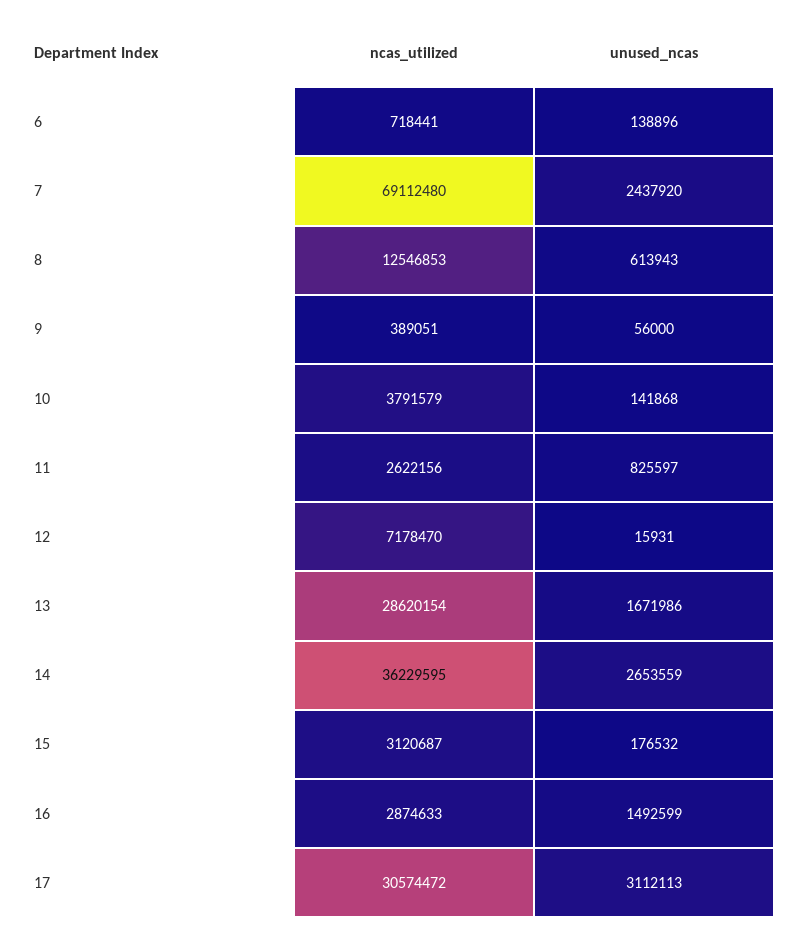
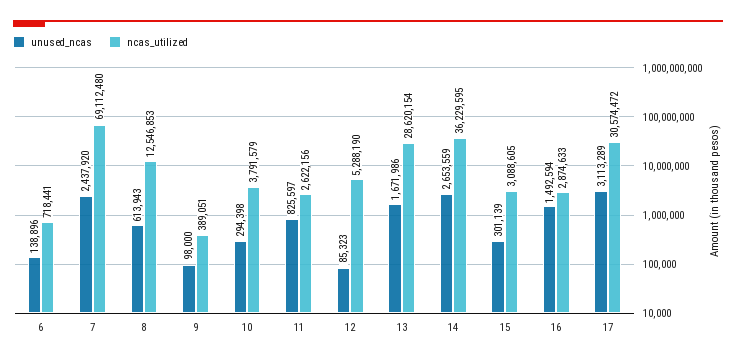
unused_ncas, 9: 56000 -> 98000
unused_ncas, 10: 141868 -> 294398
ncas_utilized, 12: 7178470 -> 5288190
unused_ncas, 12: 15931 -> 85323
ncas_utilized, 15: 3120687 -> 3088605
unused_ncas, 15: 176532 -> 301139
unused_ncas, 16: 1492599 -> 1492594
unused_ncas, 17: 3112113 -> 3113289

